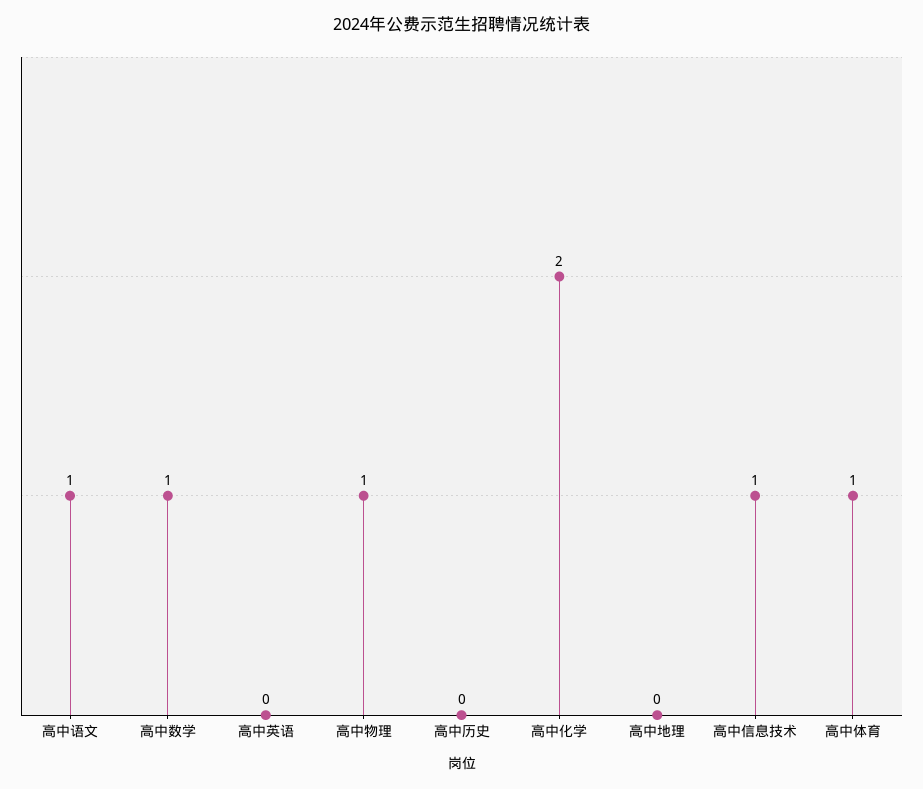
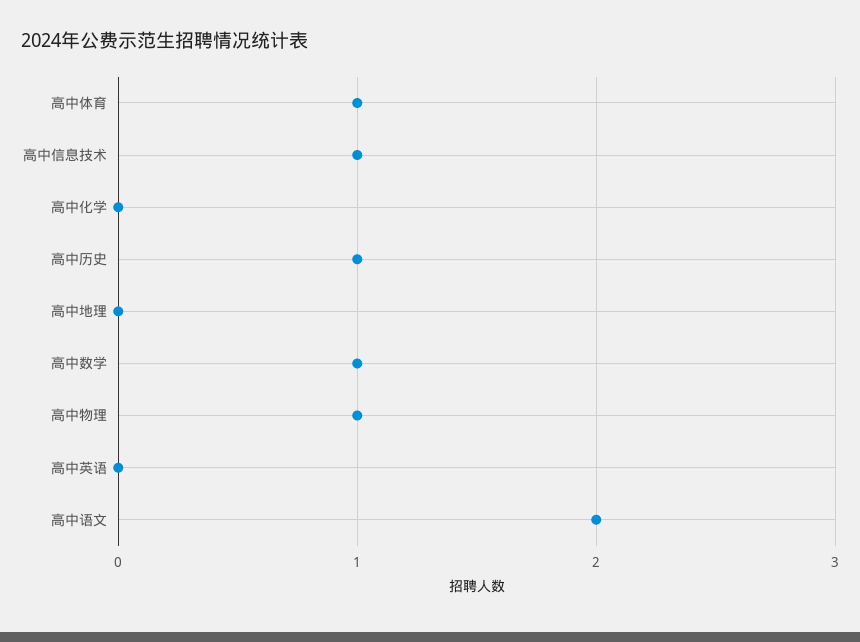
高中语文: 1 -> 2
高中历史: 0 -> 1
高中化学: 2 -> 0

